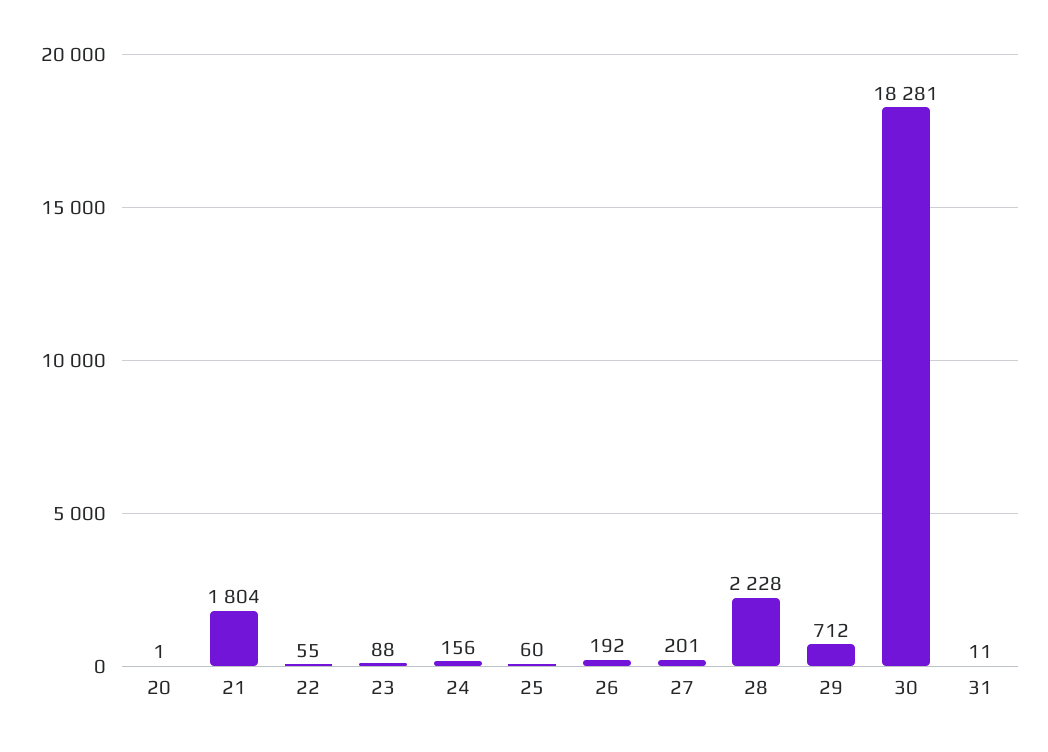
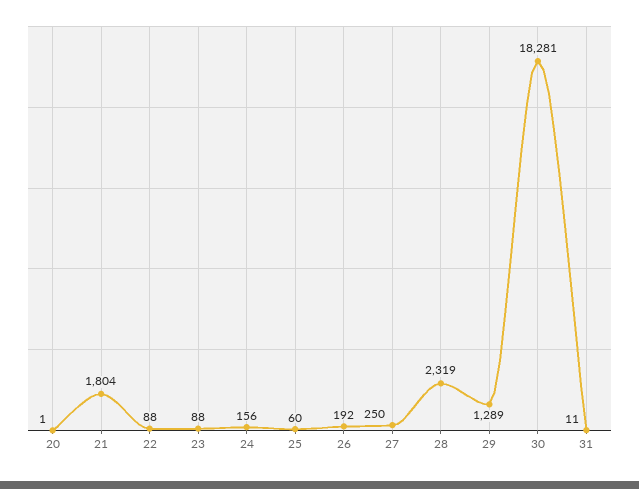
22: 55 -> 88
27: 201 -> 250
28: 2228 -> 2319
29: 712 -> 1289

